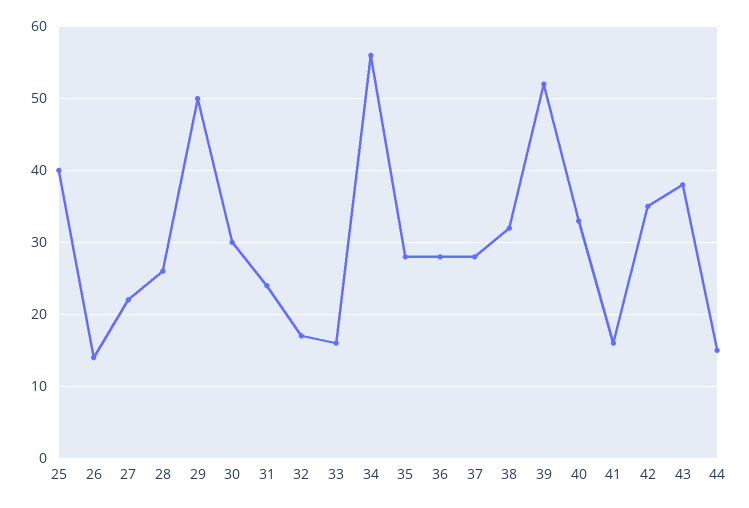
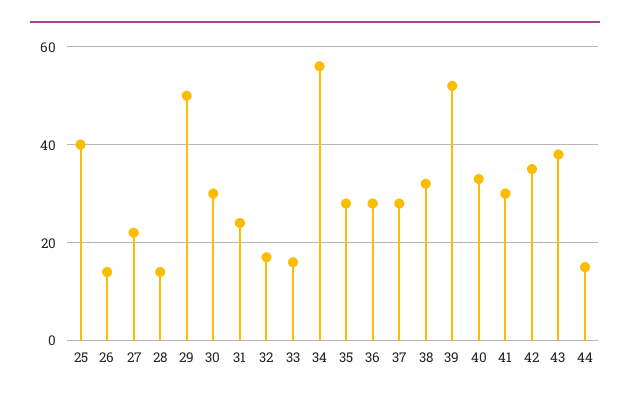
28: 26 -> 15
41: 16 -> 30

